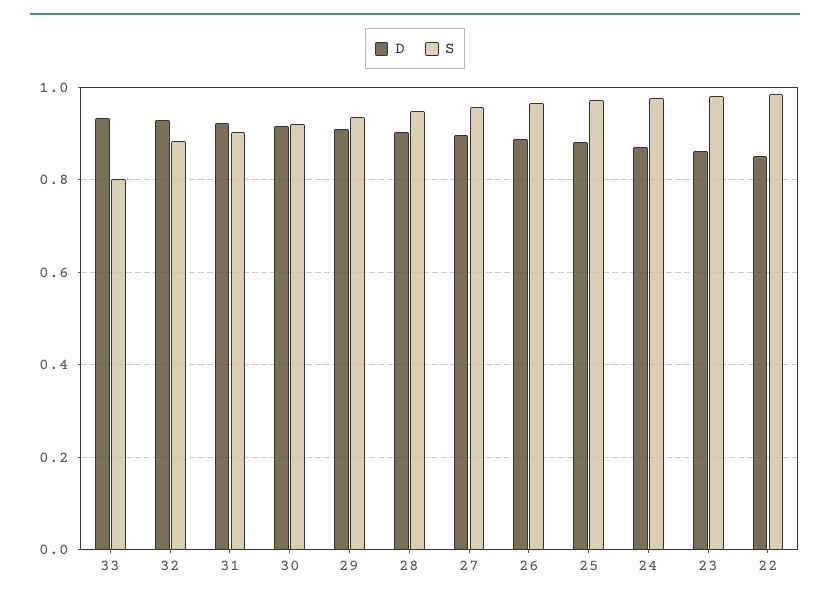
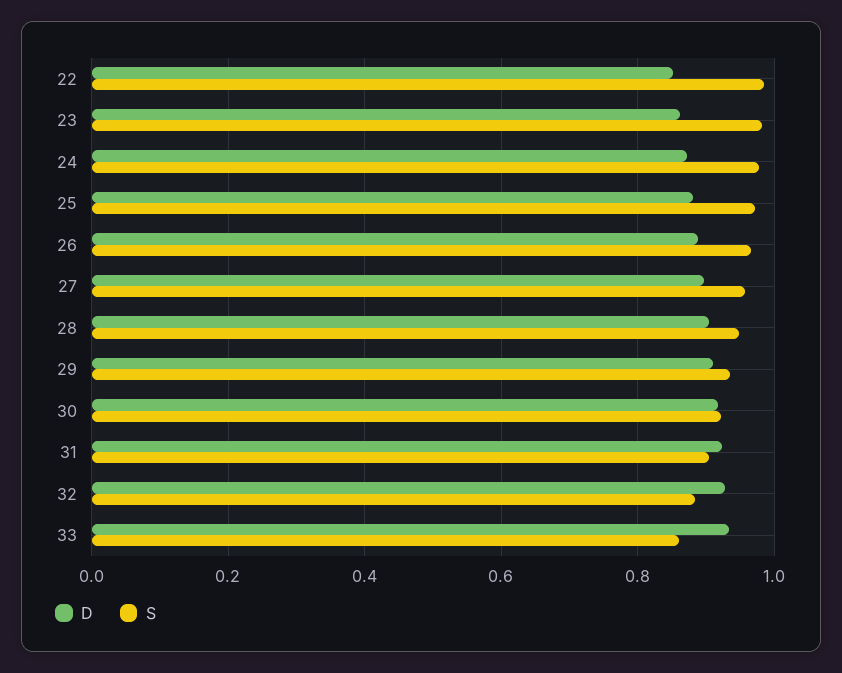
S, 33: 0.8 -> 0.86

